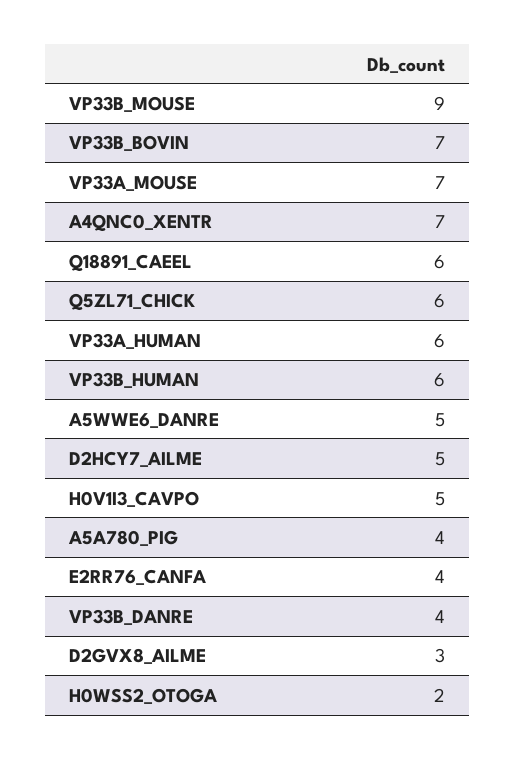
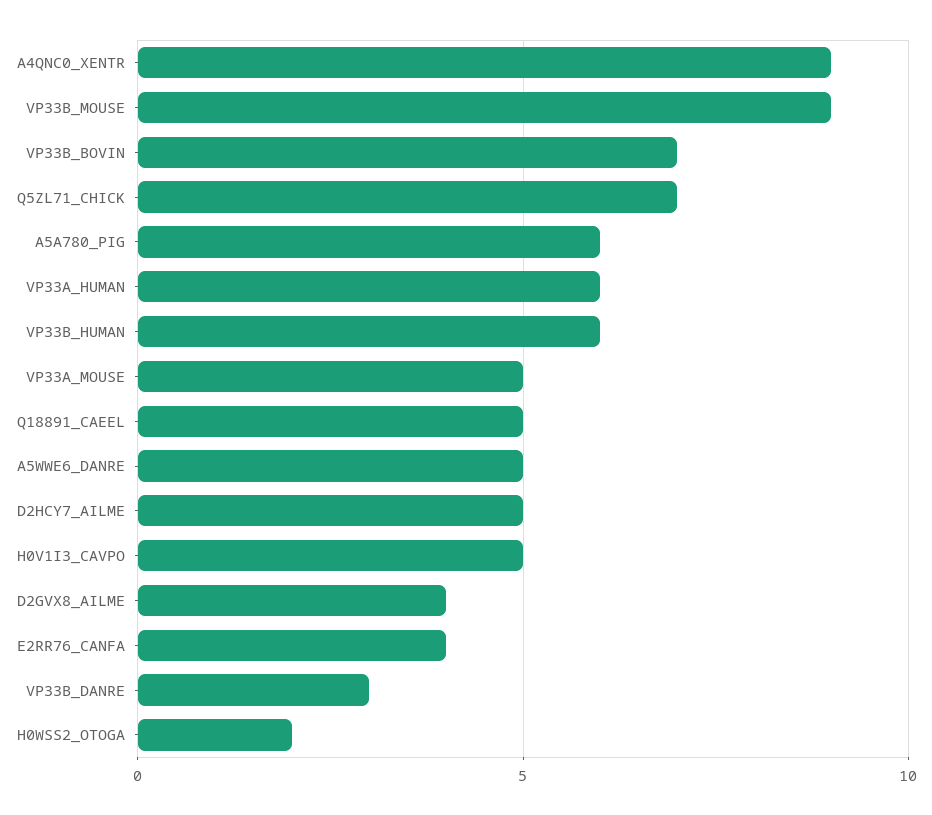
VP33A_MOUSE: 7 -> 5
A4QNC0_XENTR: 7 -> 9
Q18891_CAEEL: 6 -> 5
Q5ZL71_CHICK: 6 -> 7
A5A780_PIG: 4 -> 6
VP33B_DANRE: 4 -> 3
D2GVX8_AILME: 3 -> 4

